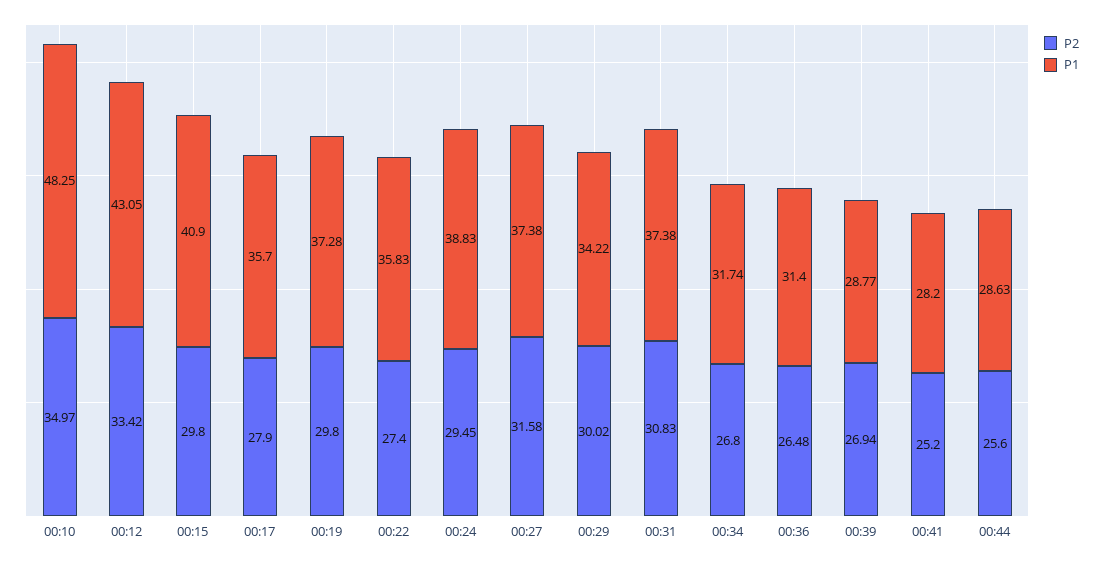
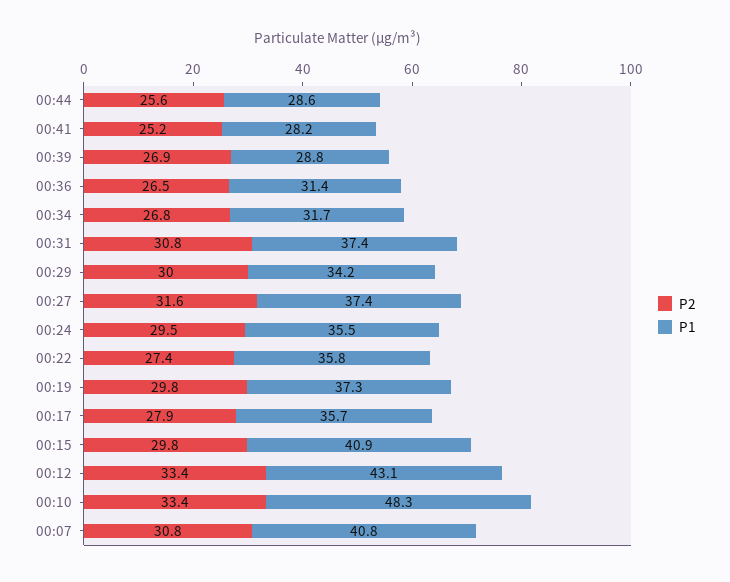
P2, 00:10: 34.97 -> 33.4
P1, 00:24: 38.83 -> 35.5
P2, 00:07: none -> 30.8
P1, 00:07: none -> 40.8

